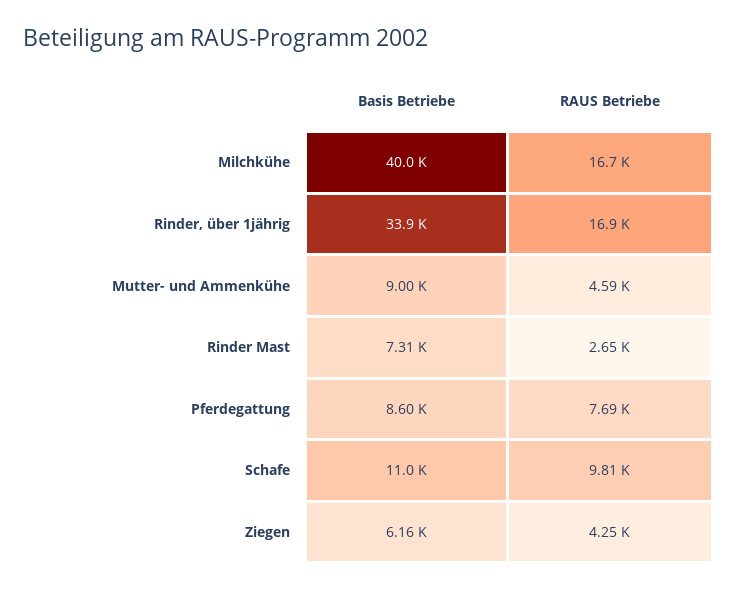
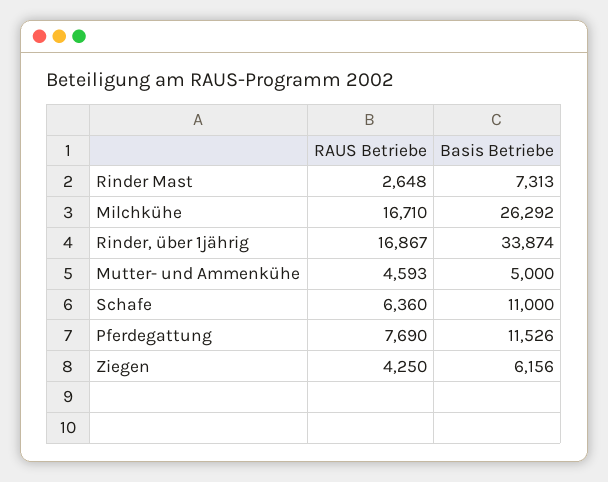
Basis Betriebe, Milchkühe: 40000 -> 26292
Basis Betriebe, Mutter- und Ammenkühe: 9000 -> 5000
Basis Betriebe, Pferdegattung: 8600 -> 11526
RAUS Betriebe, Schafe: 9810 -> 6360

